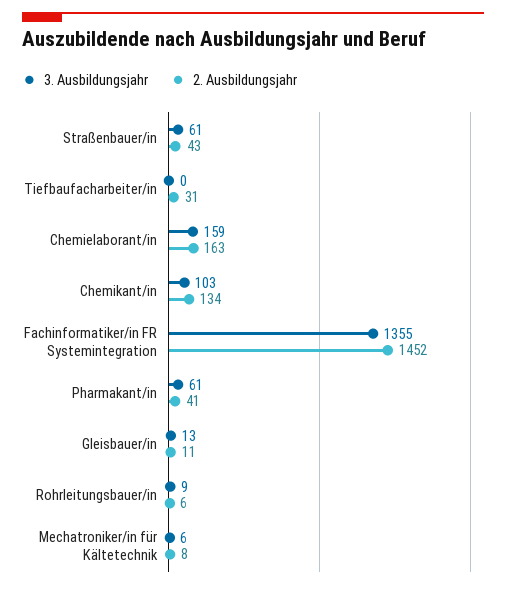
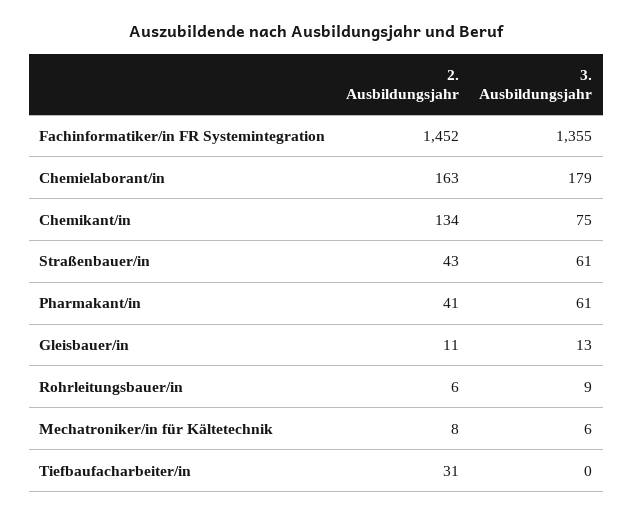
3. Ausbildungsjahr, Chemielaborant/in: 159 -> 179
3. Ausbildungsjahr, Chemikant/in: 103 -> 75

